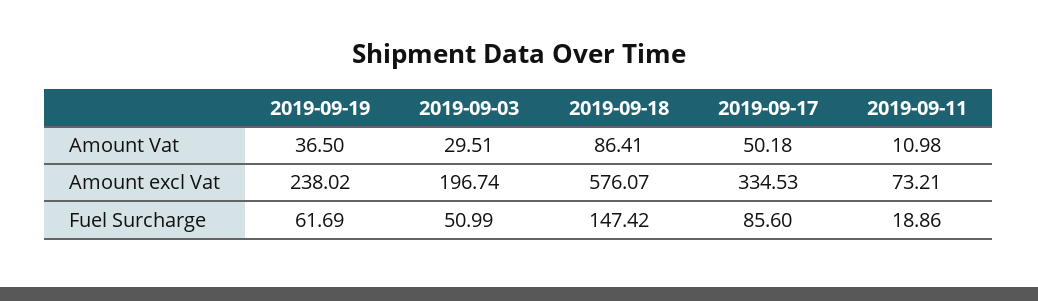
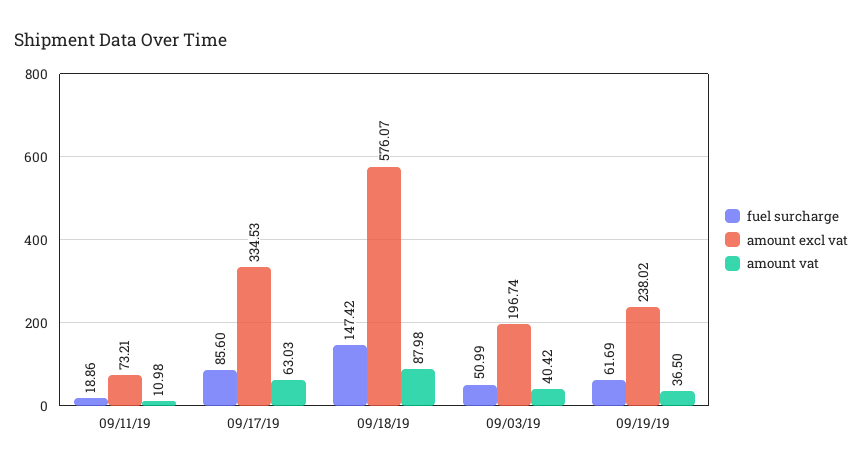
Amount Vat, 2019-09-03: 29.51 -> 40.42
Amount Vat, 2019-09-18: 86.41 -> 87.98
Amount Vat, 2019-09-17: 50.18 -> 63.03

